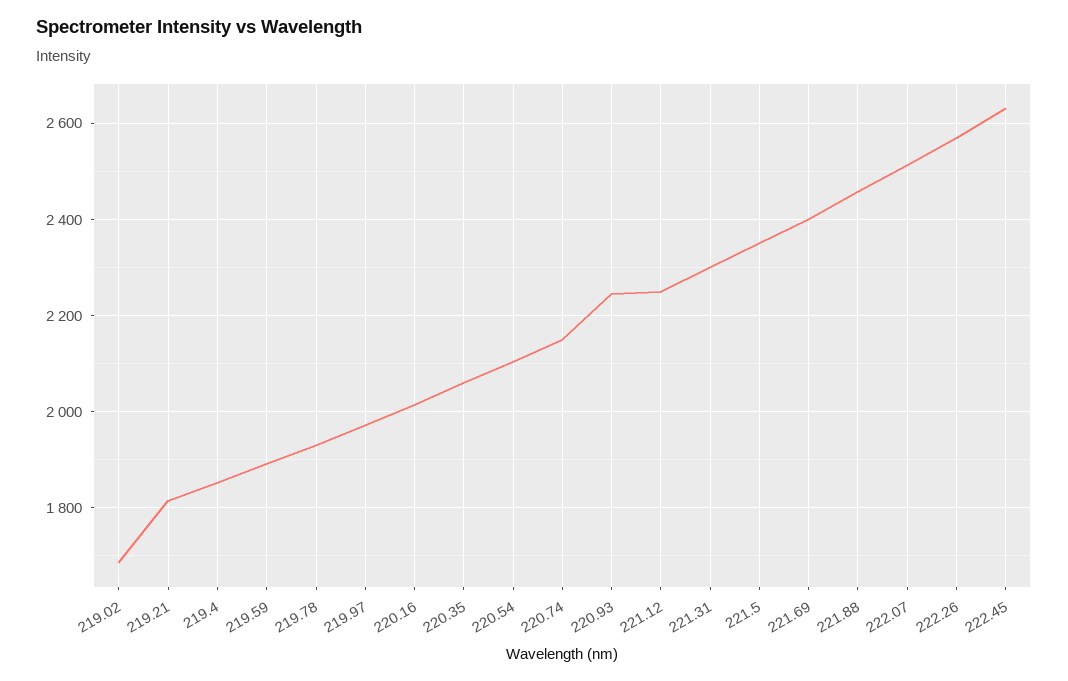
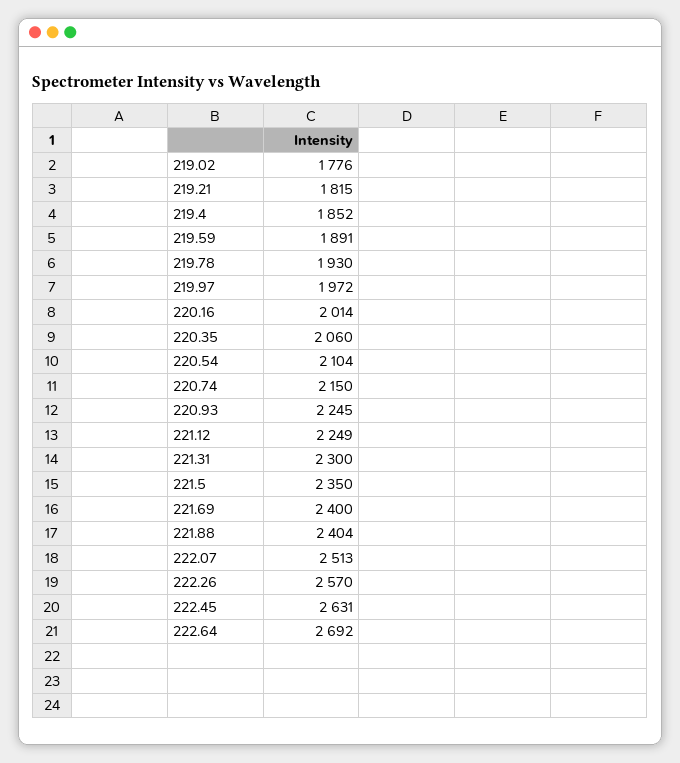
219.02: 1680 -> 1776
221.88: 2460 -> 2404
222.64: none -> 2692

